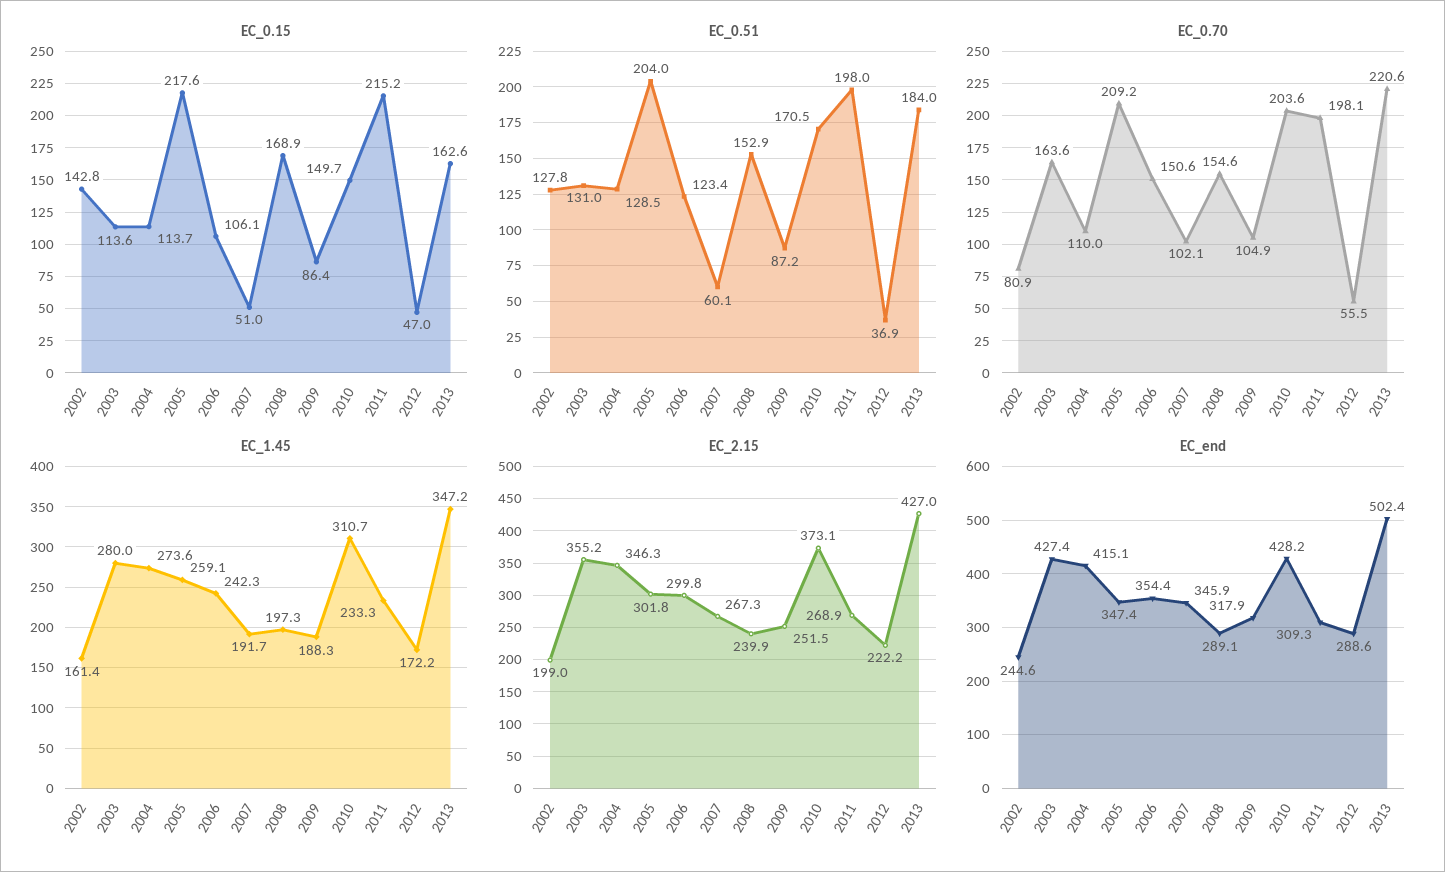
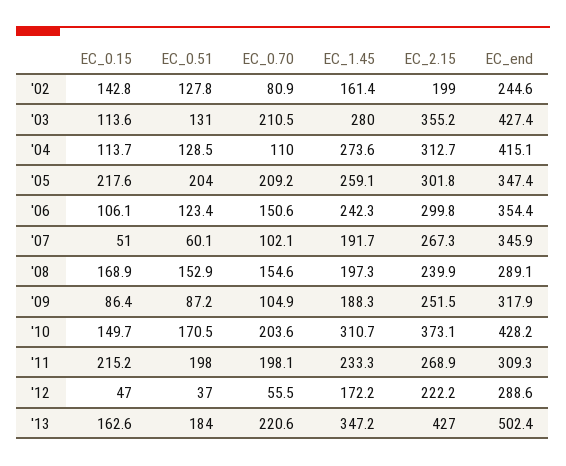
EC_0.51, 2012: 36.9 -> 37
EC_0.70, 2003: 163.6 -> 210.5
EC_2.15, 2004: 346.3 -> 312.7

